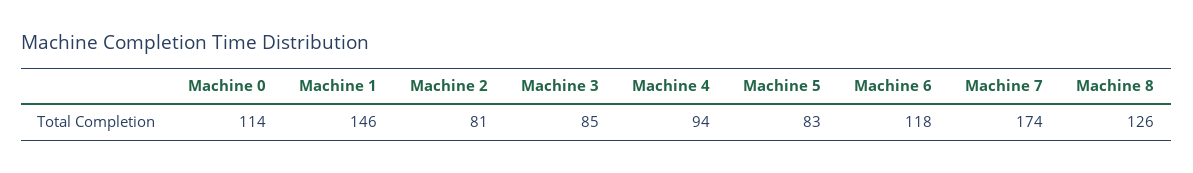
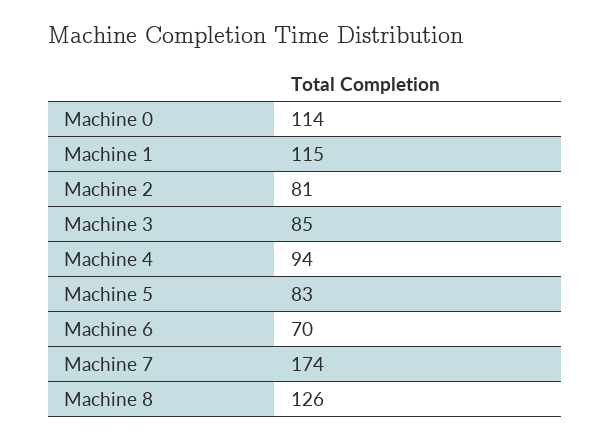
Machine 1: 146 -> 115
Machine 6: 118 -> 70

